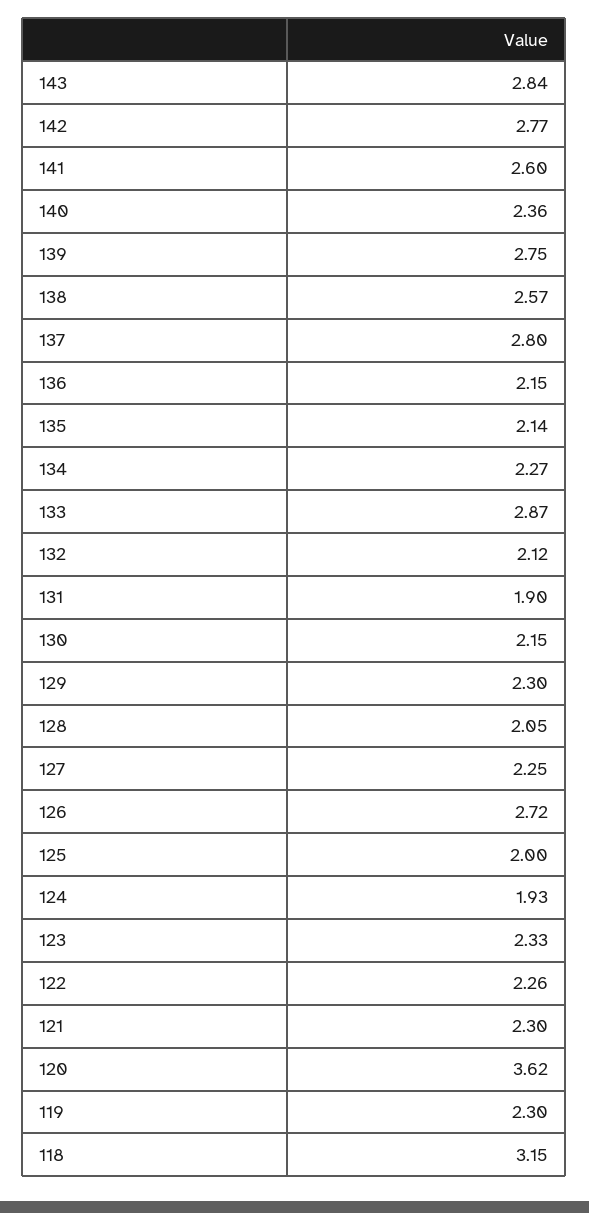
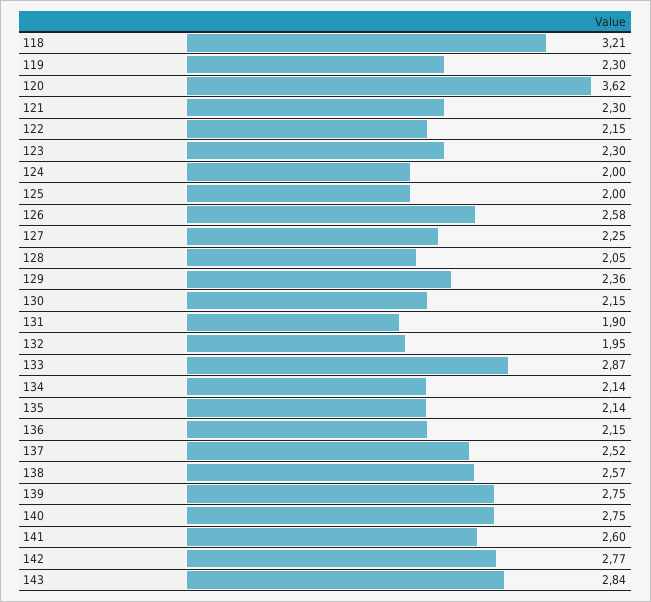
140: 2.36 -> 2.75
137: 2.8 -> 2.52
134: 2.27 -> 2.14
132: 2.12 -> 1.95
129: 2.3 -> 2.36
126: 2.72 -> 2.58
124: 1.93 -> 2
123: 2.33 -> 2.3
122: 2.26 -> 2.15
118: 3.15 -> 3.21

